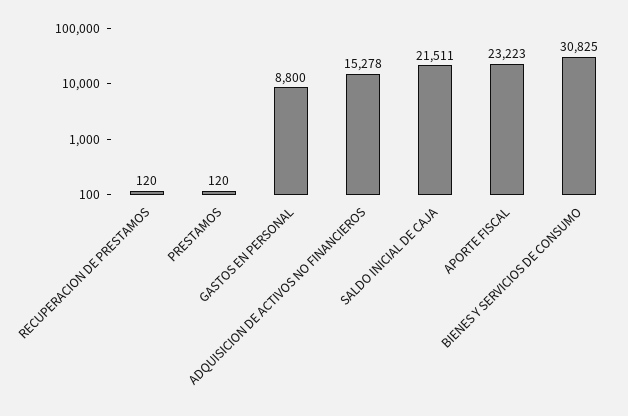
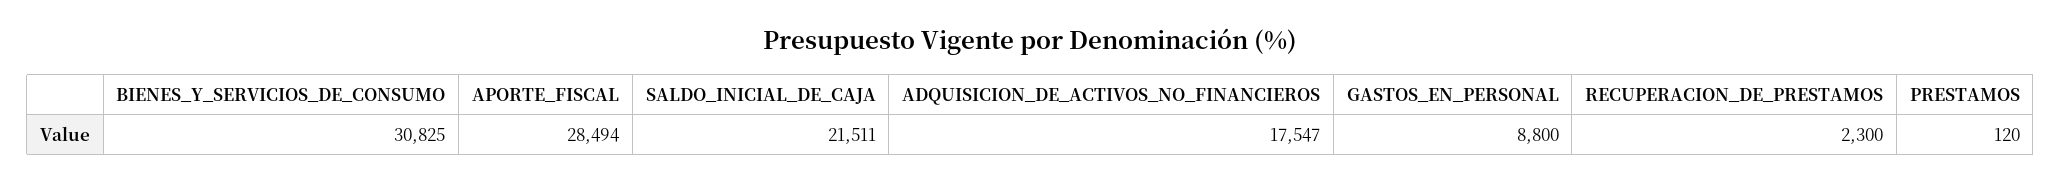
RECUPERACION DE PRESTAMOS: 120 -> 2300
ADQUISICION DE ACTIVOS NO FINANCIEROS: 15278 -> 17547
APORTE FISCAL: 23223 -> 28494

